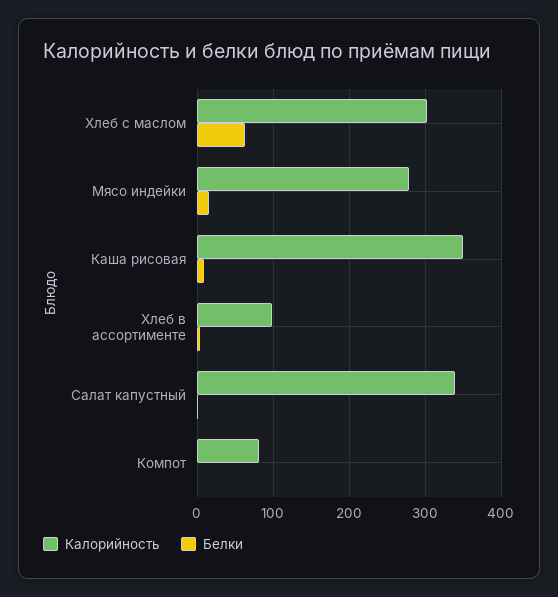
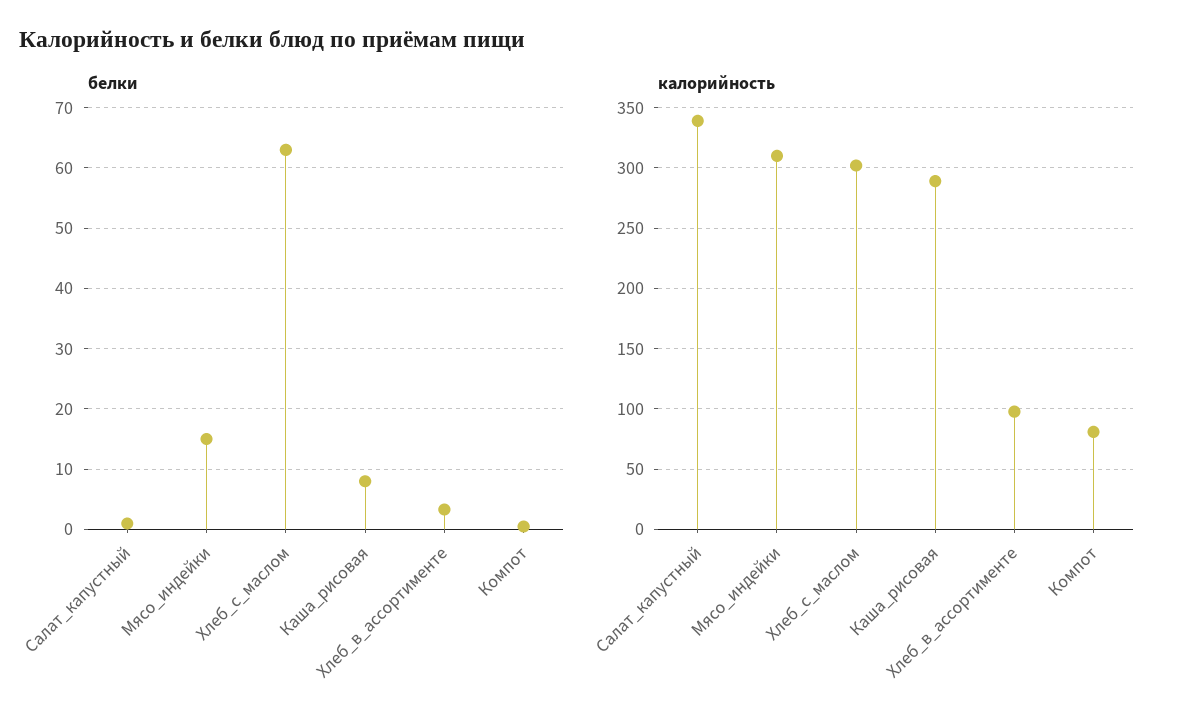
Калорийность, Мясо индейки: 280 -> 310
Калорийность, Каша рисовая: 350 -> 290

